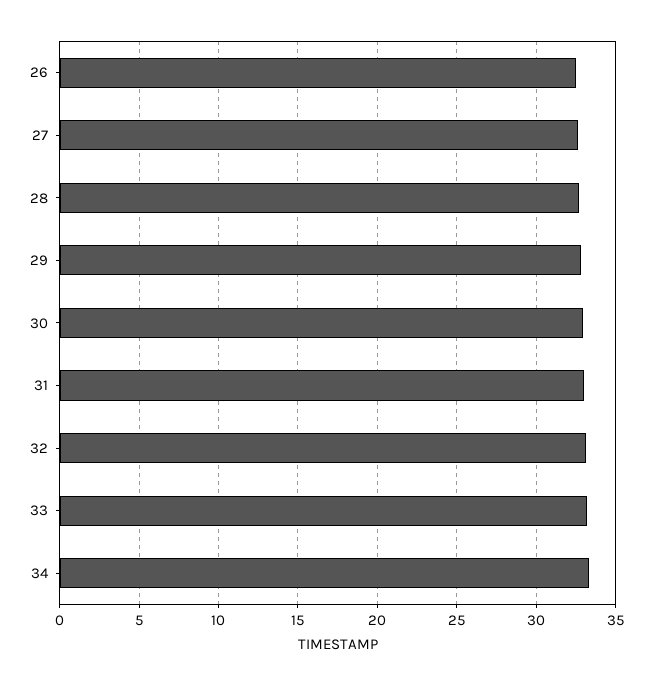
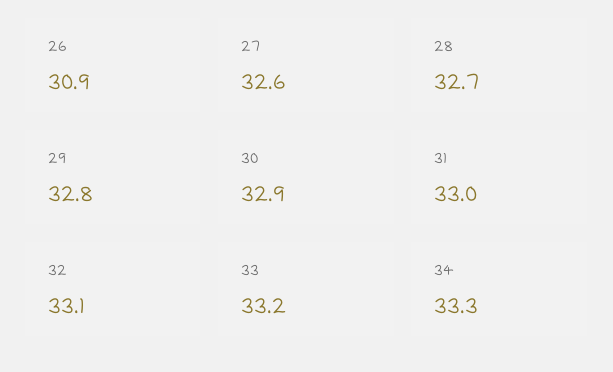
26: 32.5 -> 30.9

